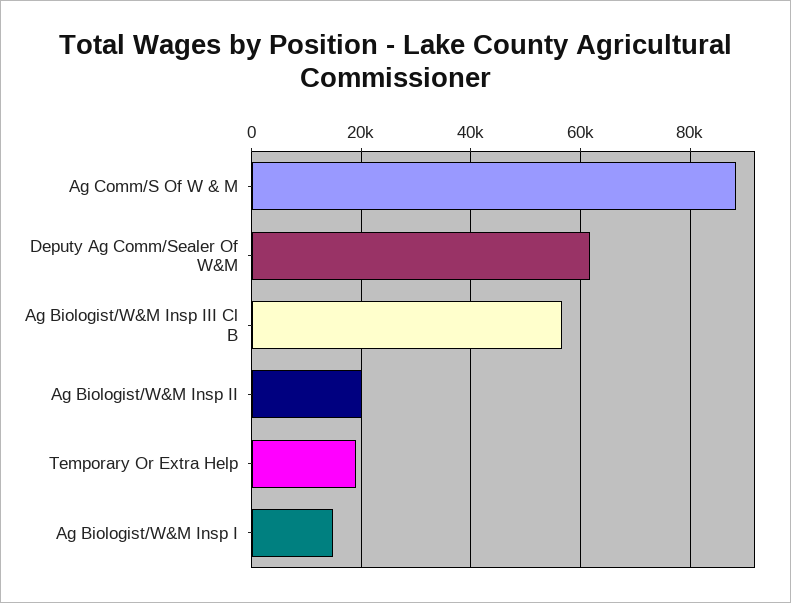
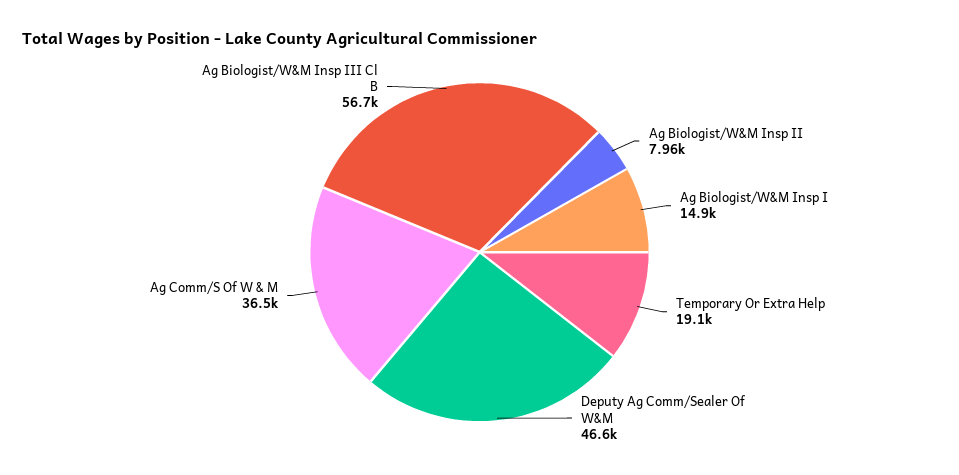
Ag Comm/S Of W & M: 88000 -> 36500
Deputy Ag Comm/Sealer Of W&M: 62000 -> 46600
Ag Biologist/W&M Insp II: 20000 -> 7960

